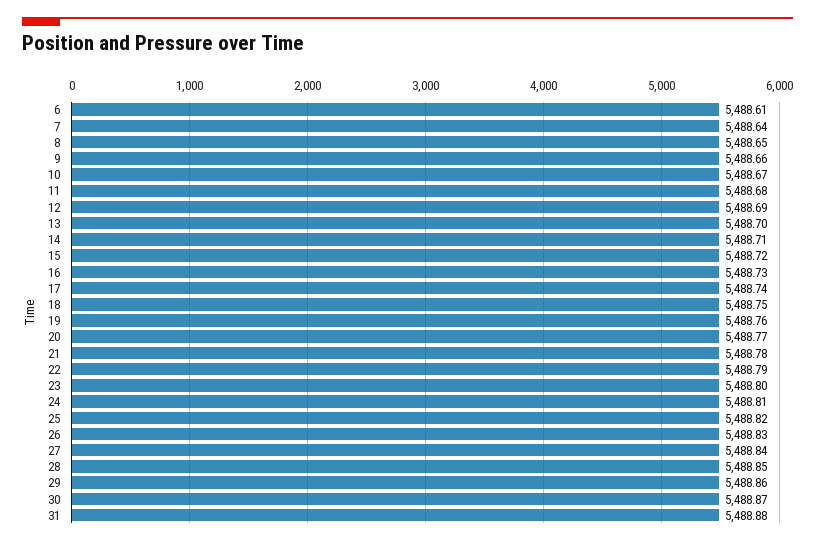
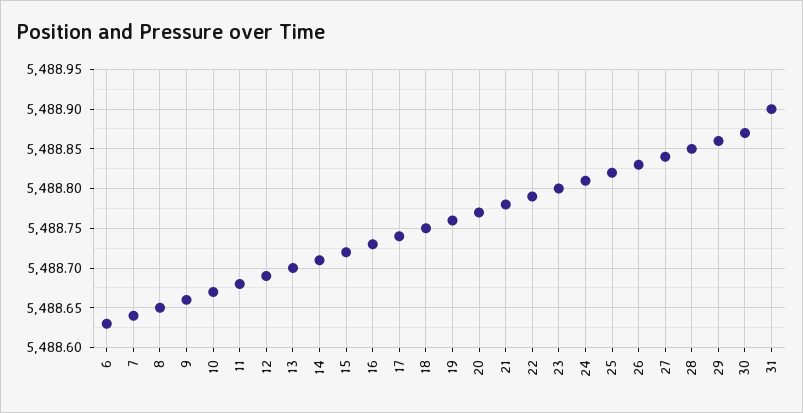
6: 5488.61 -> 5488.63
31: 5488.88 -> 5488.9

